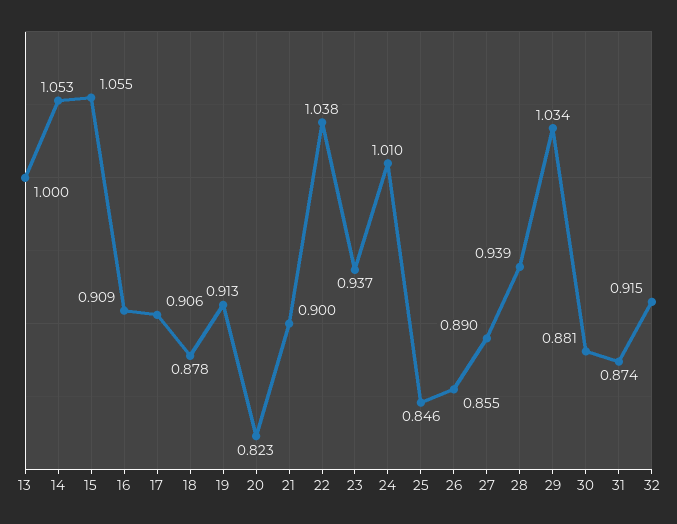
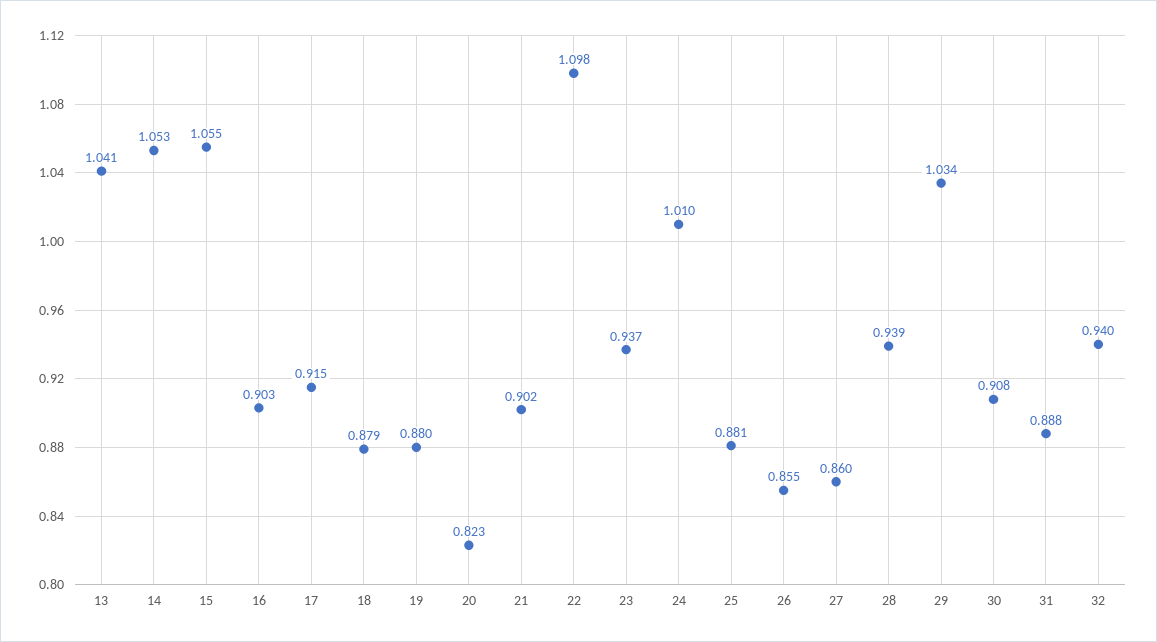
13: 1 -> 1.041
16: 0.909 -> 0.903
17: 0.906 -> 0.915
18: 0.878 -> 0.879
19: 0.913 -> 0.88
21: 0.9 -> 0.902
22: 1.038 -> 1.098
25: 0.846 -> 0.881
27: 0.89 -> 0.86
30: 0.881 -> 0.908
31: 0.874 -> 0.888
32: 0.915 -> 0.94

